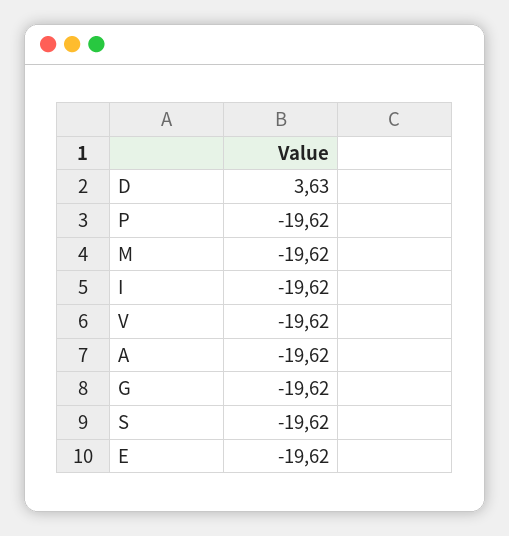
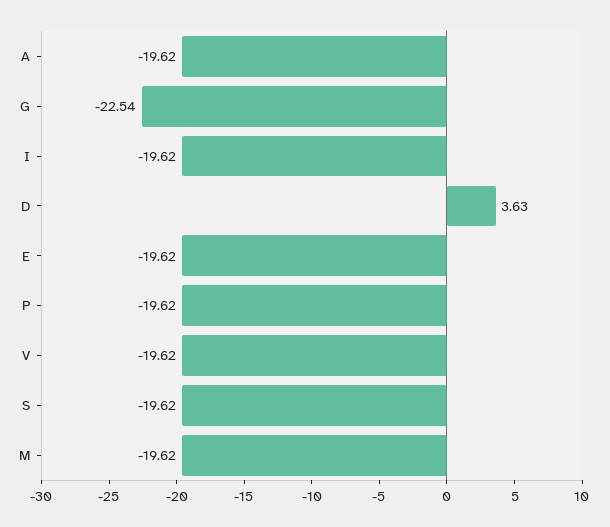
G: -19.62 -> -22.54

